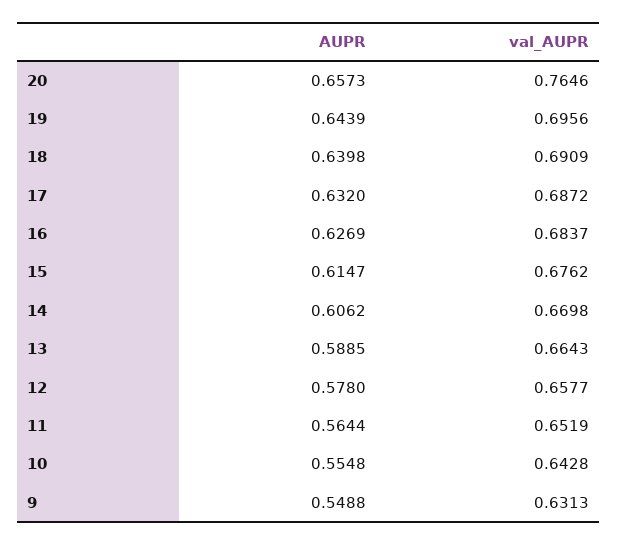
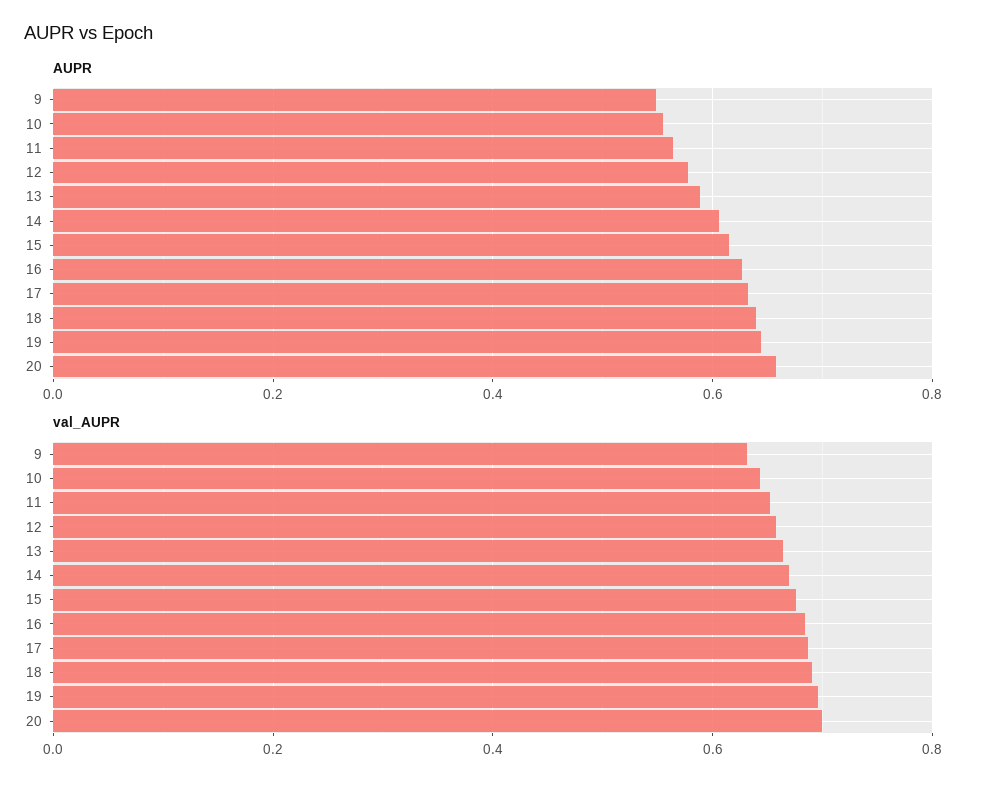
val_AUPR, 20: 0.7646 -> 0.7

